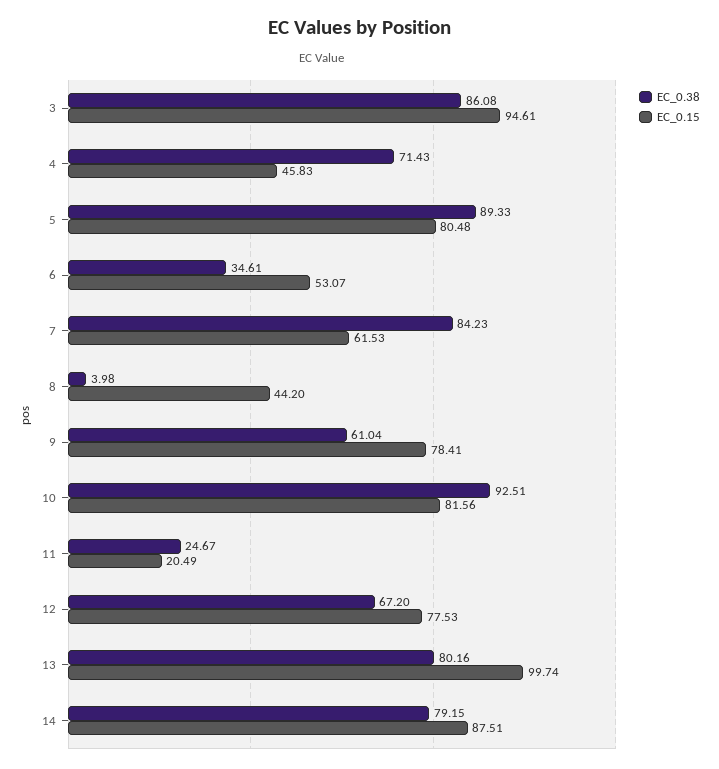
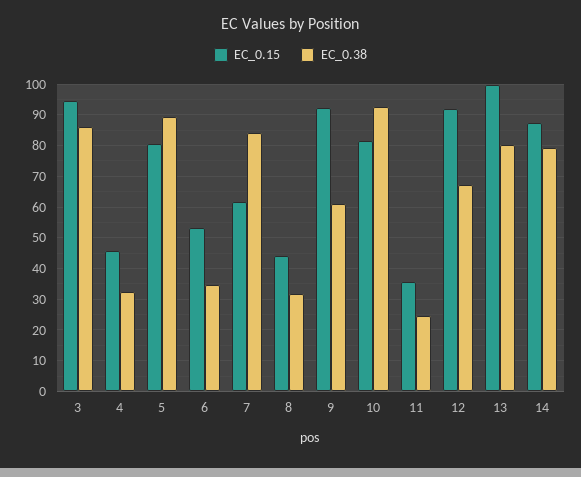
EC_0.38, 4: 71.43 -> 32
EC_0.38, 8: 3.98 -> 32
EC_0.15, 9: 78.41 -> 92
EC_0.15, 11: 20.49 -> 36
EC_0.15, 12: 77.53 -> 92

